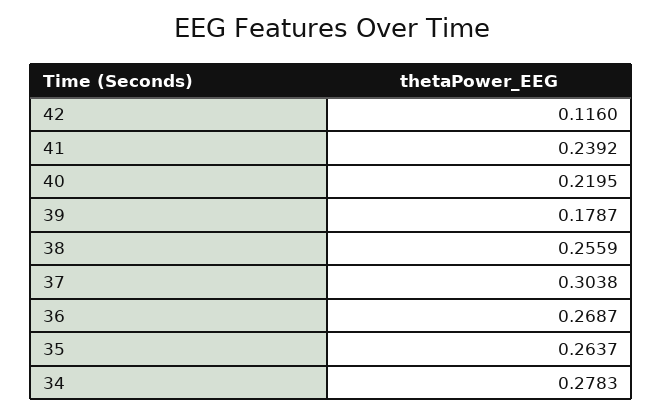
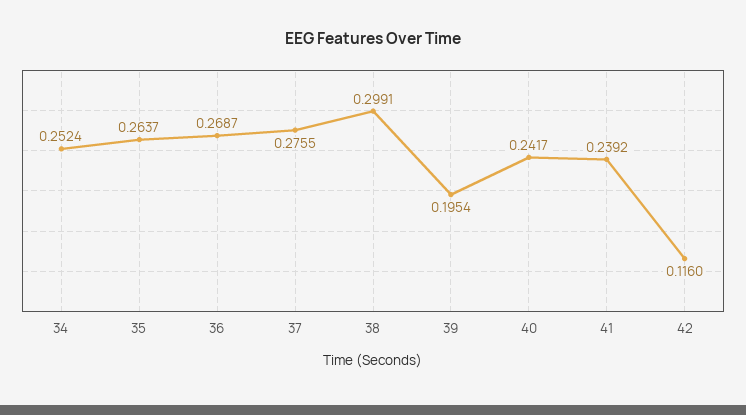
40: 0.2195 -> 0.2417
39: 0.1787 -> 0.1954
38: 0.2559 -> 0.2991
37: 0.3038 -> 0.2755
34: 0.2783 -> 0.2524

